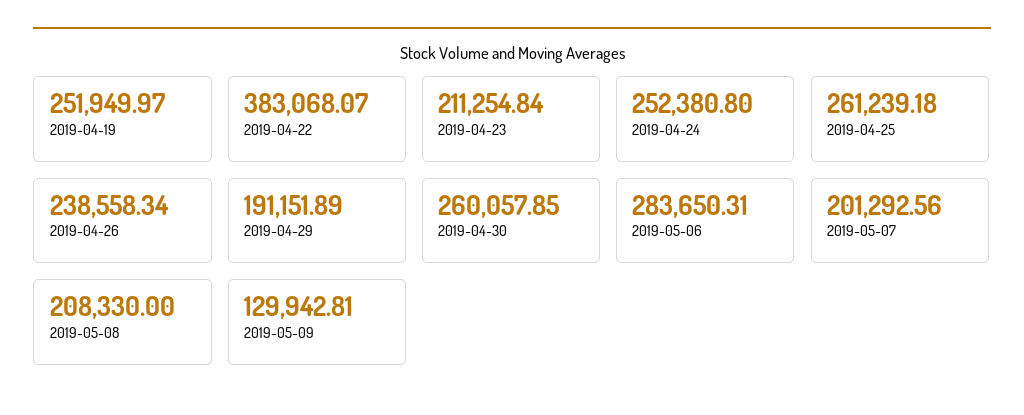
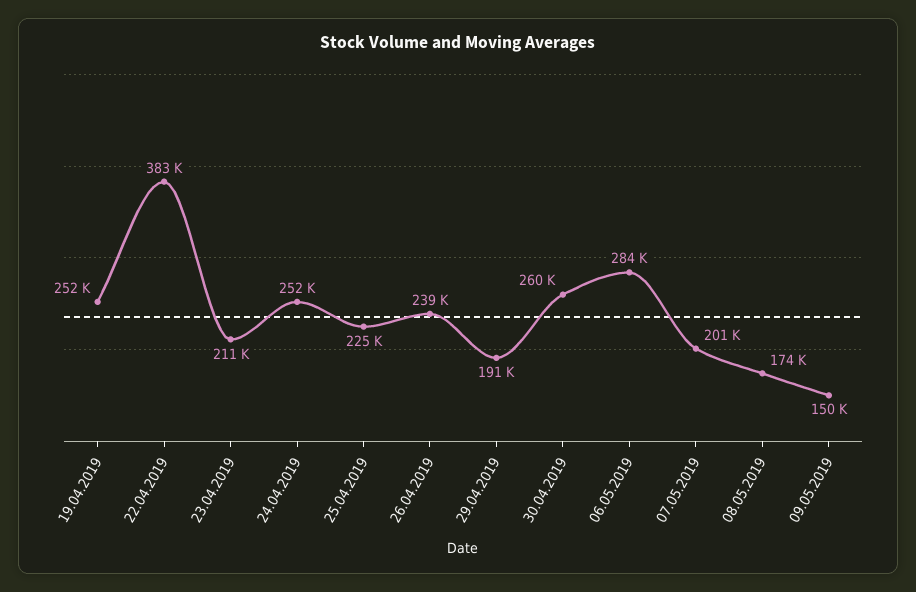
2019-04-25: 261239.18 -> 225000
2019-05-08: 208330 -> 174000
2019-05-09: 129942.81 -> 150000

